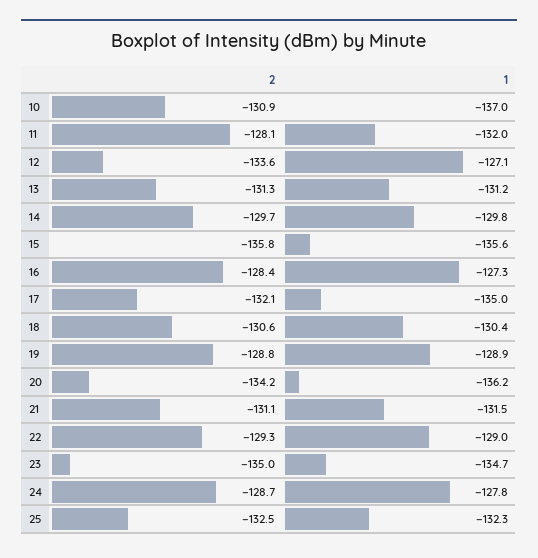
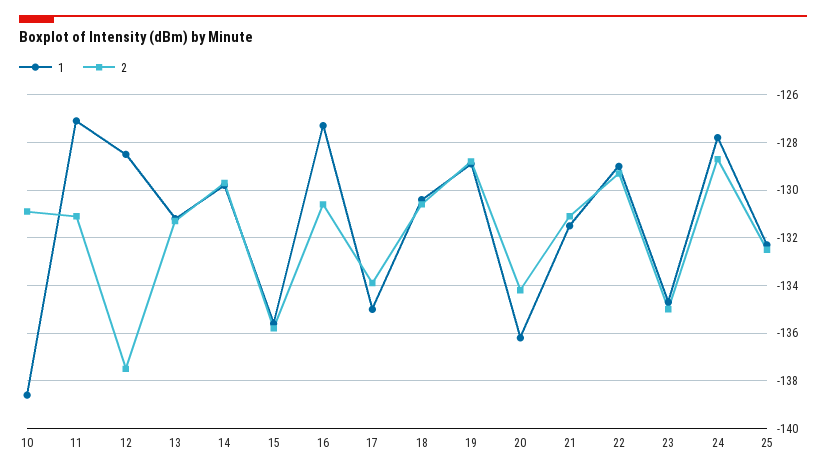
1, 10: -137 -> -138.5
2, 11: -128.1 -> -131
1, 11: -132 -> -127
2, 12: -133.6 -> -137.5
1, 12: -127.1 -> -128.5
2, 16: -128.4 -> -130.5
2, 17: -132.1 -> -134

